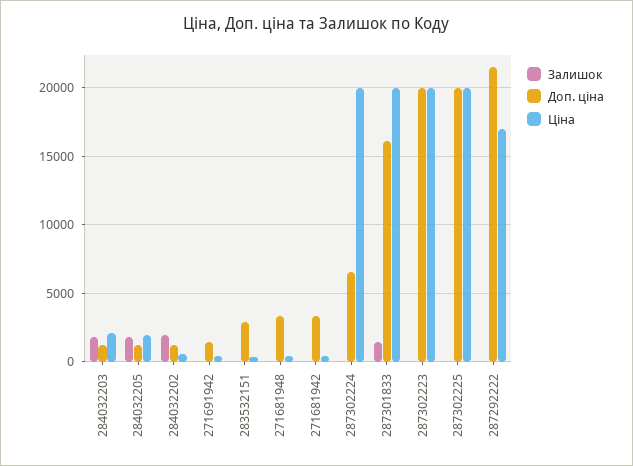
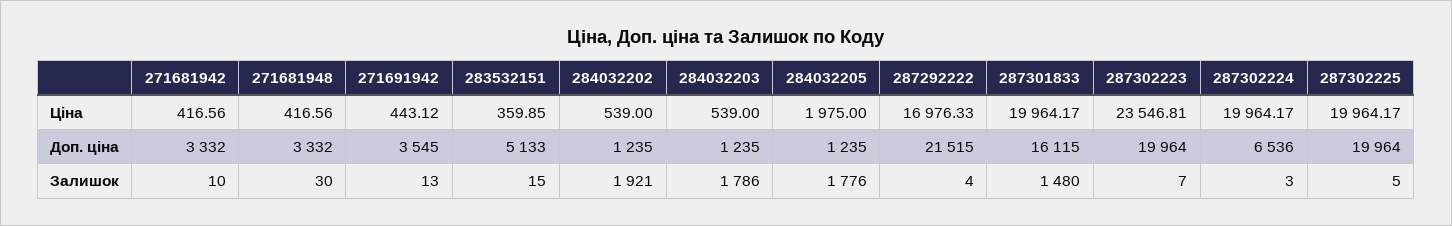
Ціна, 284032203: 2000 -> 539
Доп. ціна, 271691942: 1500 -> 3545
Доп. ціна, 283532151: 3000 -> 5133
Ціна, 287302223: 20000 -> 23546.81

